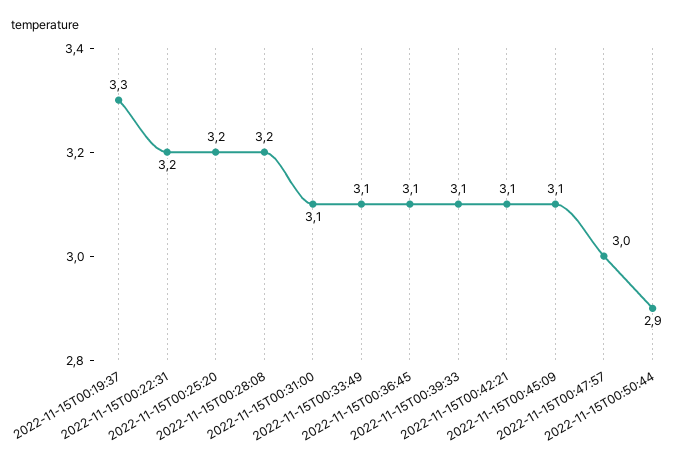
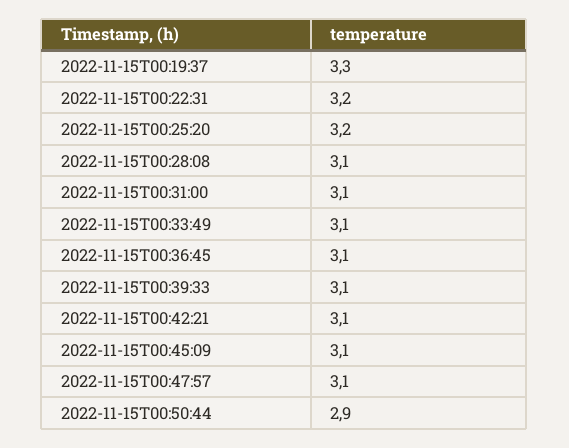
2022-11-15T00:28:08: 3.2 -> 3.1
2022-11-15T00:47:57: 3 -> 3.1

